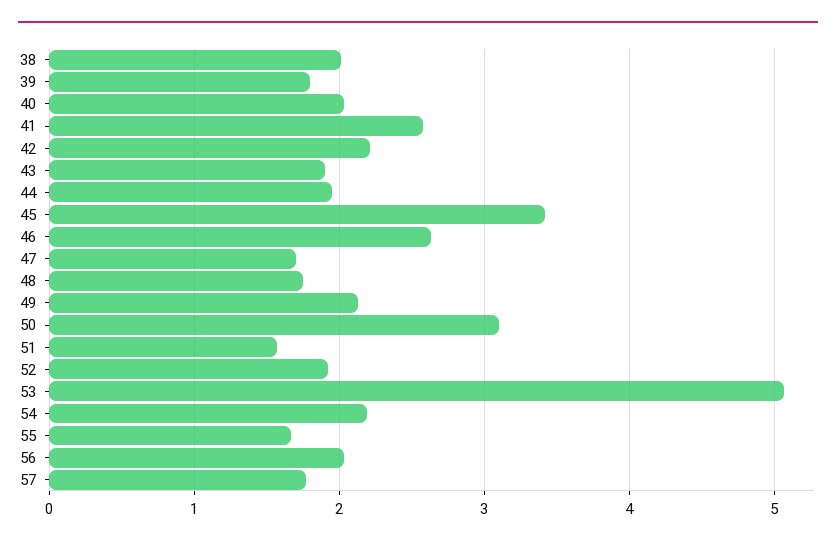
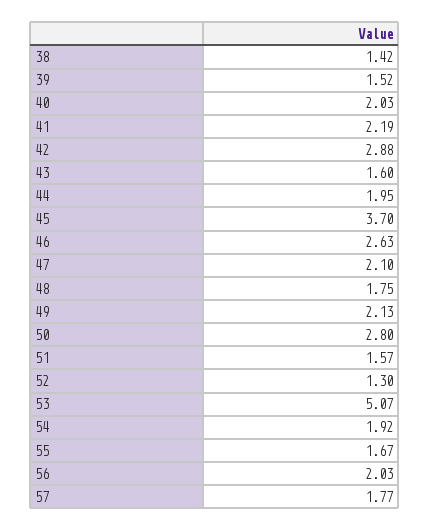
38: 2 -> 1.42
39: 1.8 -> 1.52
41: 2.6 -> 2.19
42: 2.2 -> 2.88
43: 1.9 -> 1.6
45: 3.4 -> 3.7
47: 1.7 -> 2.1
50: 3.1 -> 2.8
52: 1.9 -> 1.3
54: 2.2 -> 1.92

